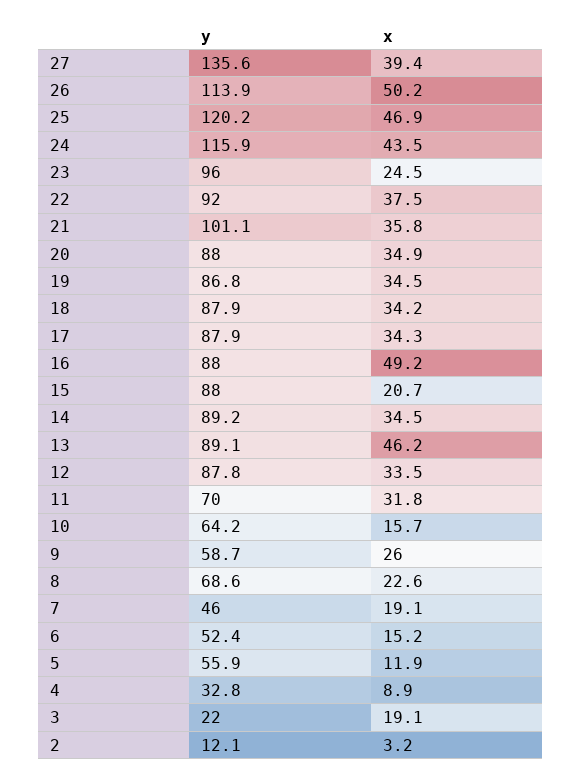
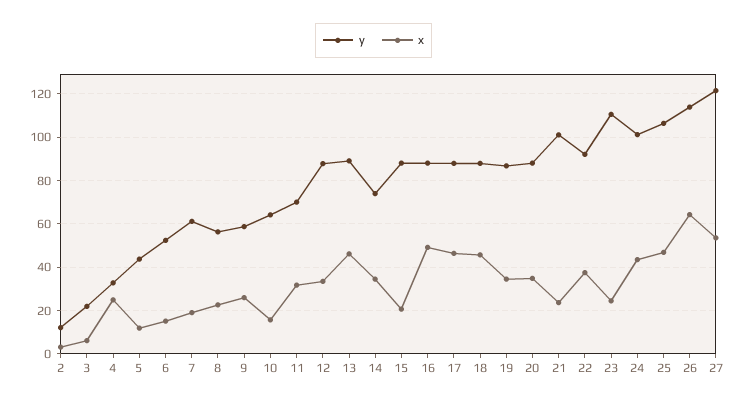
y, 27: 135.6 -> 120
x, 27: 39.4 -> 55
x, 26: 50.2 -> 65
y, 25: 120.2 -> 105
y, 24: 115.9 -> 100
y, 23: 96 -> 110
x, 21: 35.8 -> 25
x, 18: 34.2 -> 45
x, 17: 34.3 -> 45
y, 14: 89.2 -> 75
y, 8: 68.6 -> 55
y, 7: 46 -> 60
y, 5: 55.9 -> 45
x, 4: 8.9 -> 25
x, 3: 19.1 -> 5

